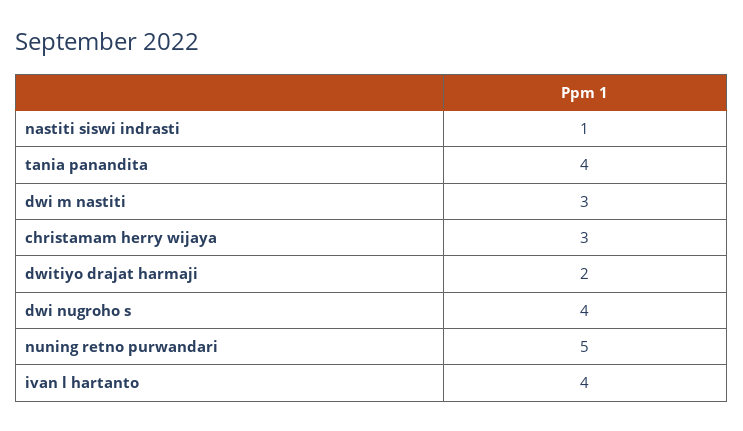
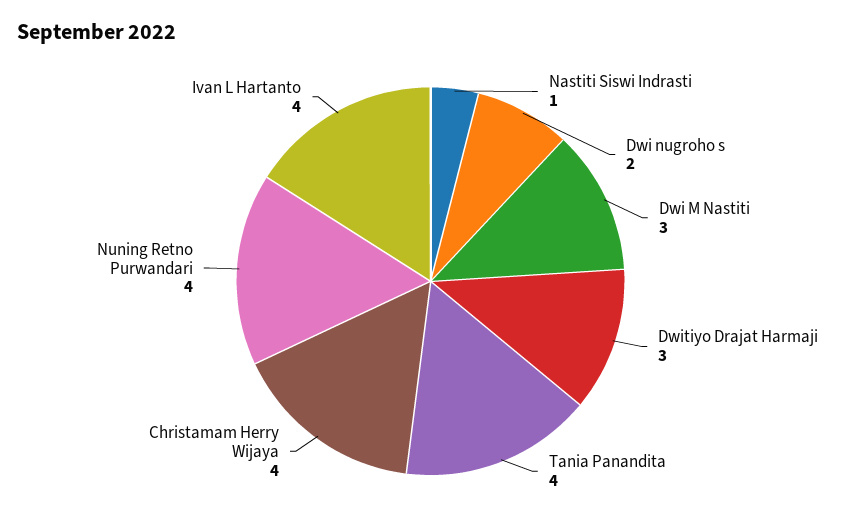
christamam herry wijaya: 3 -> 4
dwitiyo drajat harmaji: 2 -> 3
dwi nugroho s: 4 -> 2
nuning retno purwandari: 5 -> 4

